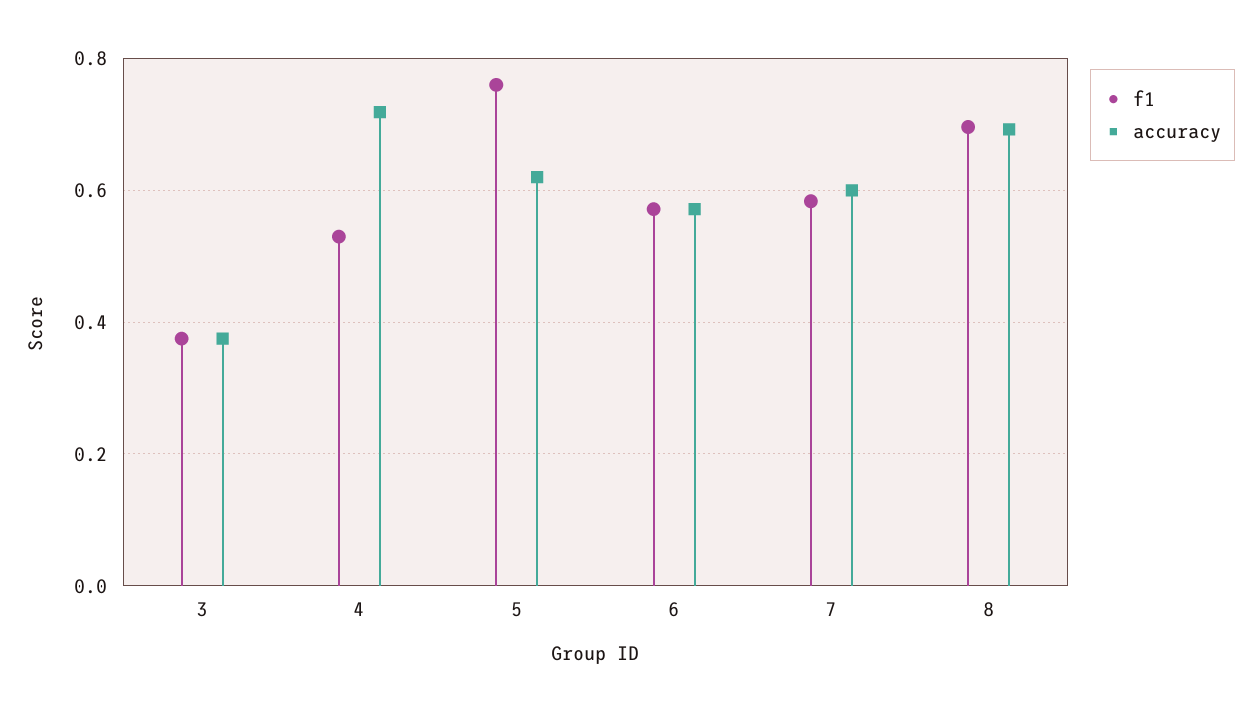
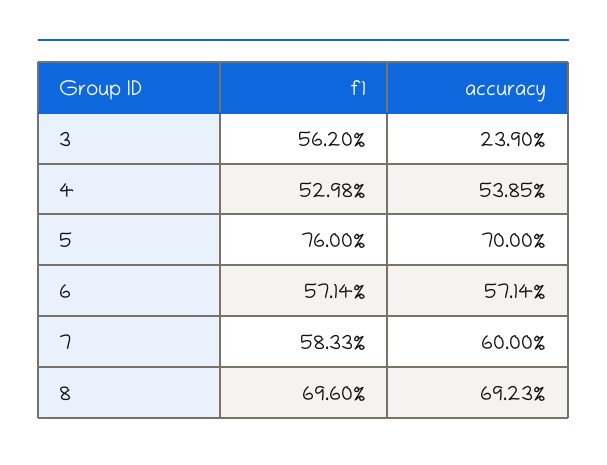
f1, 3: 0.38 -> 0.562
accuracy, 3: 0.38 -> 0.239
accuracy, 4: 0.72 -> 0.5385
accuracy, 5: 0.62 -> 0.7

